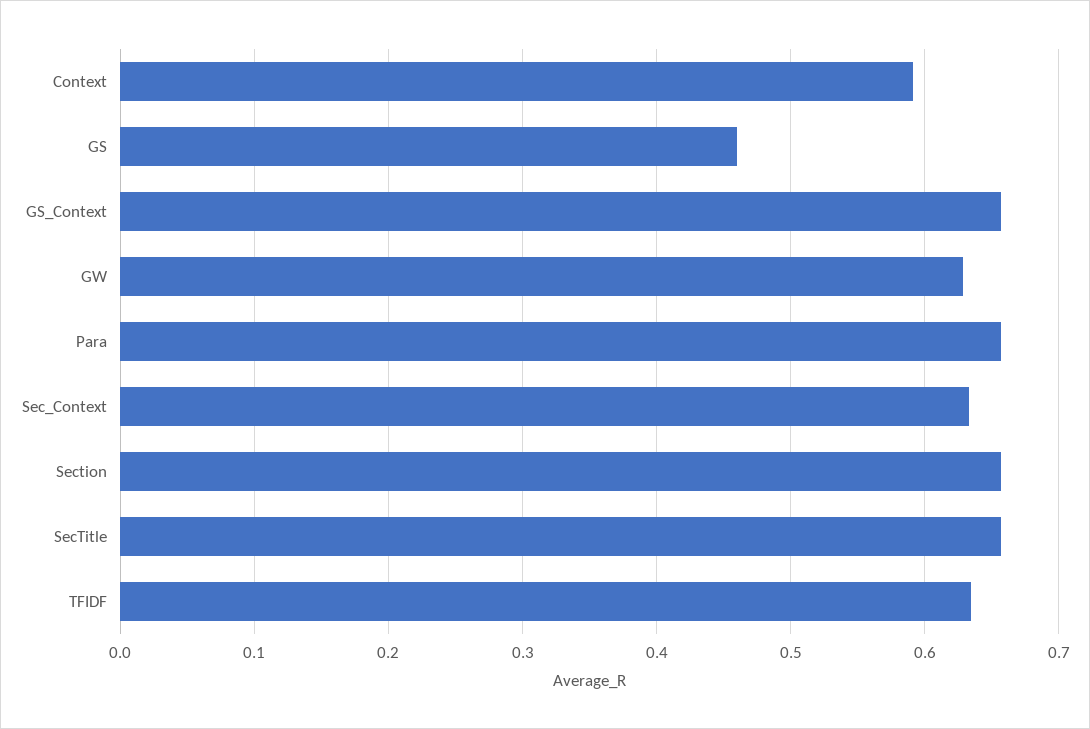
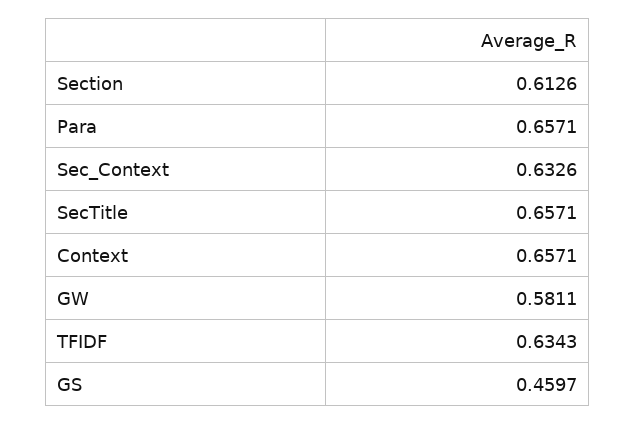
Context: 0.59 -> 0.6571
GS_Context: 0.66 -> none
GW: 0.63 -> 0.5811
Section: 0.66 -> 0.6126

